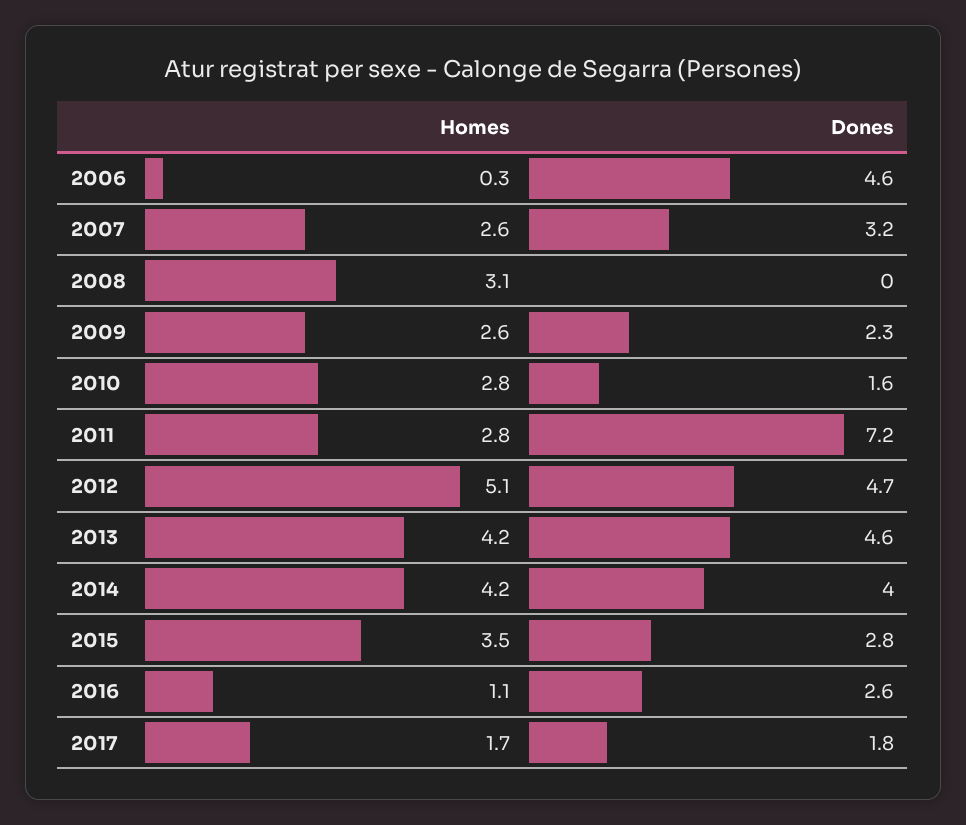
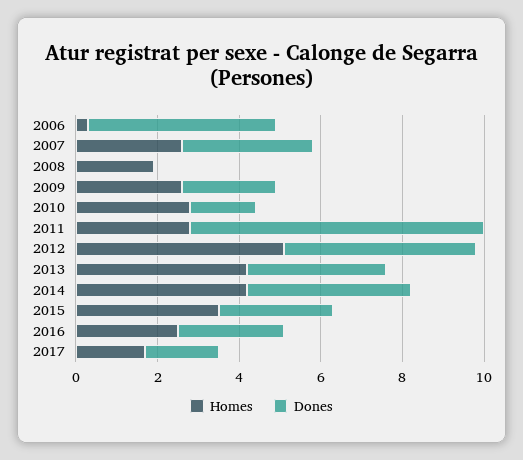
Homes, 2008: 3.1 -> 2
Dones, 2013: 4.6 -> 3.5
Homes, 2016: 1.1 -> 2.5

